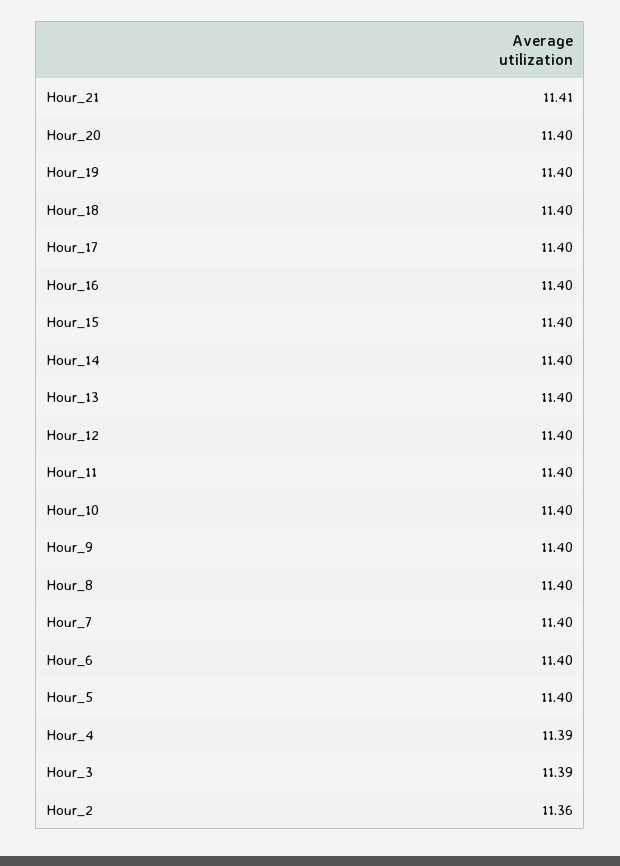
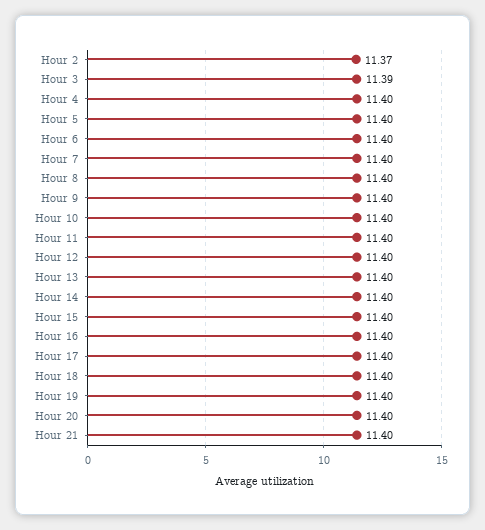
Hour_21: 11.41 -> 11.4
Hour_4: 11.39 -> 11.4
Hour_2: 11.36 -> 11.37

